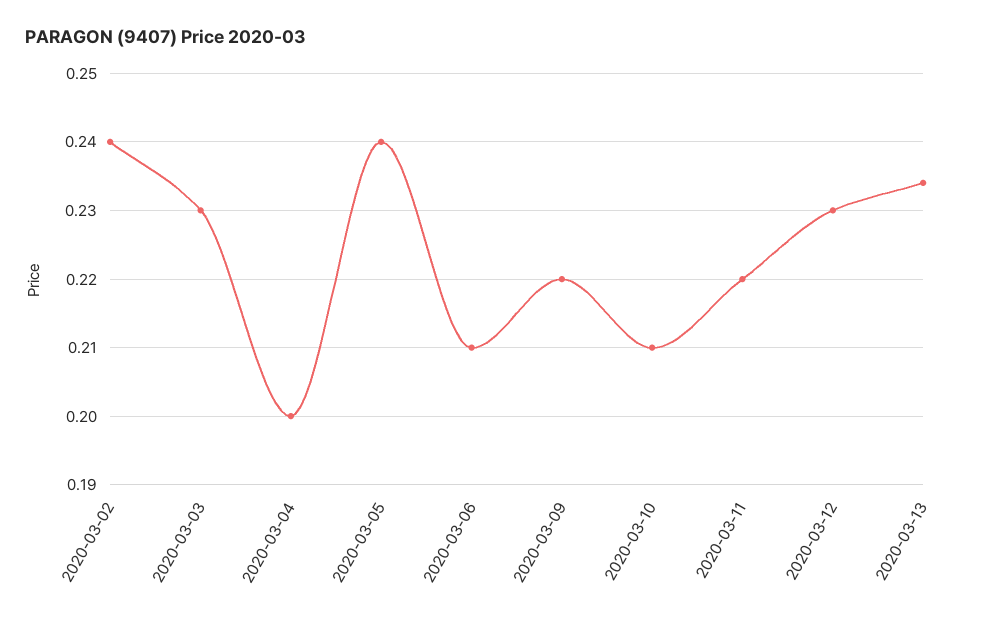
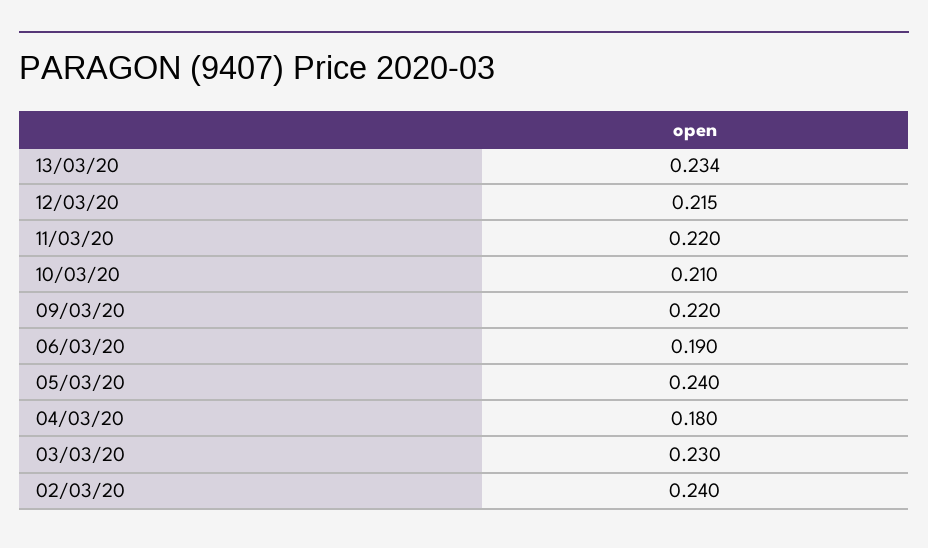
2020-03-04: 0.2 -> 0.18
2020-03-06: 0.21 -> 0.19
2020-03-12: 0.23 -> 0.215

